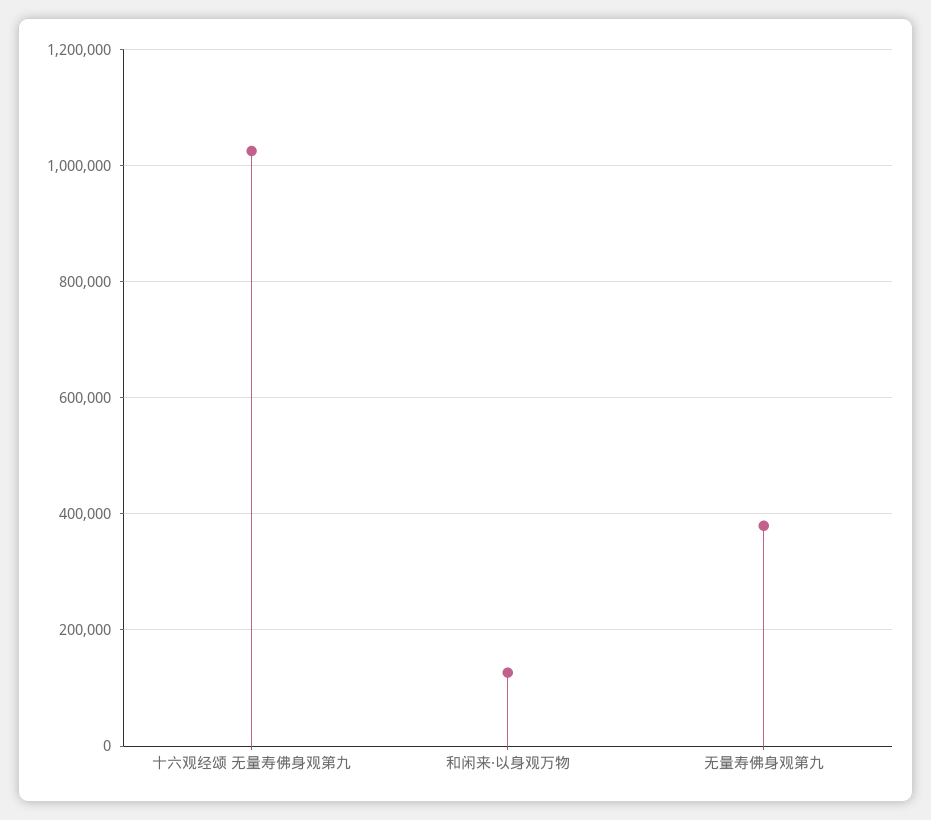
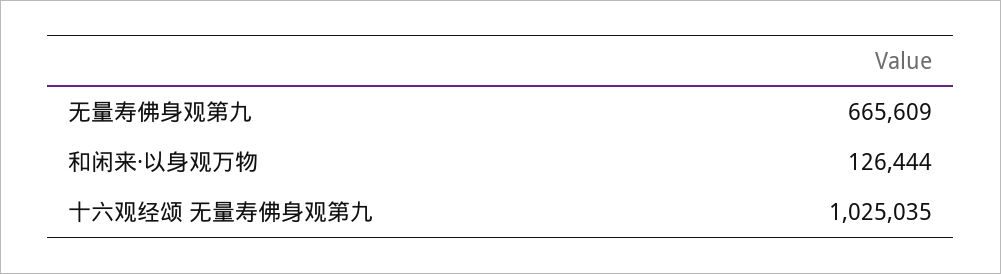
无量寿佛身观第九: 380000 -> 665609

